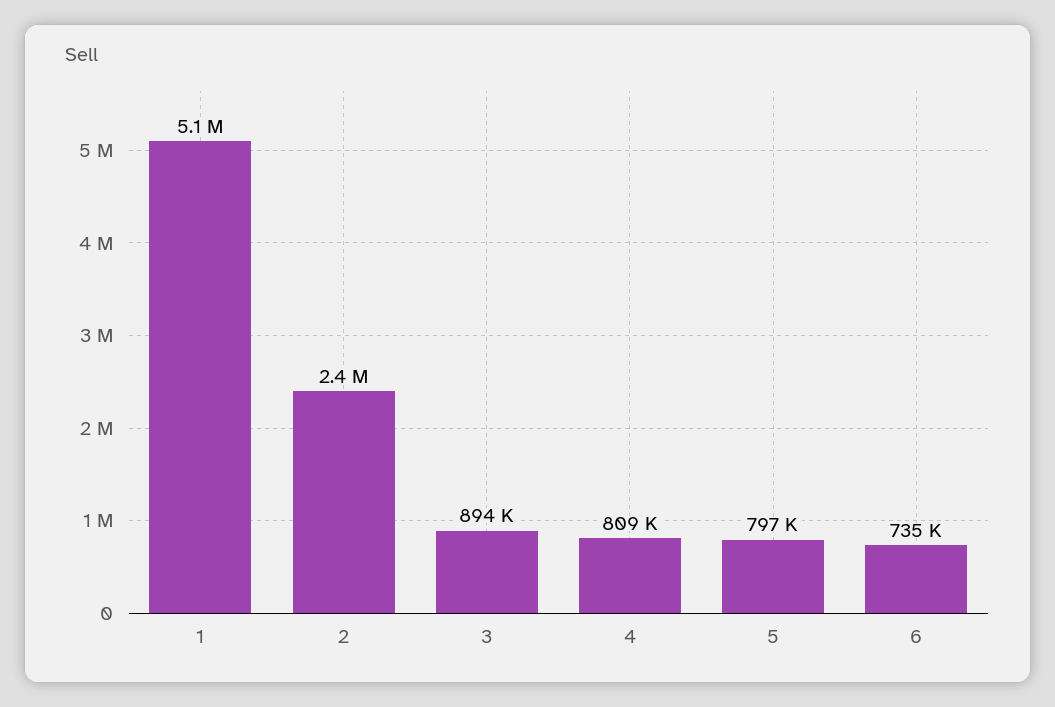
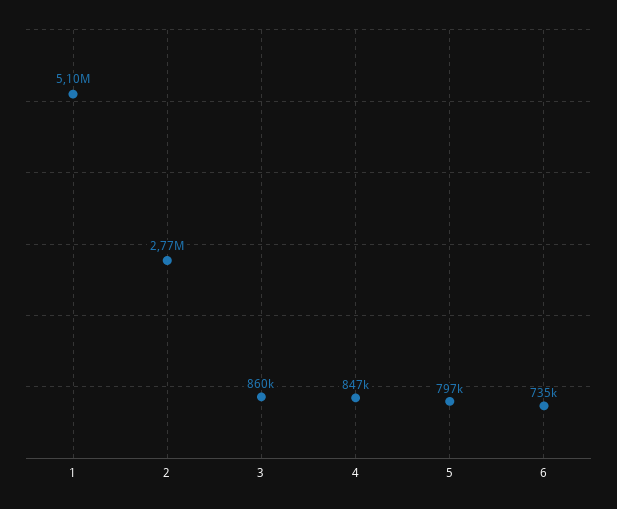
2: 2400000 -> 2770000
3: 894000 -> 860000
4: 809000 -> 847000

